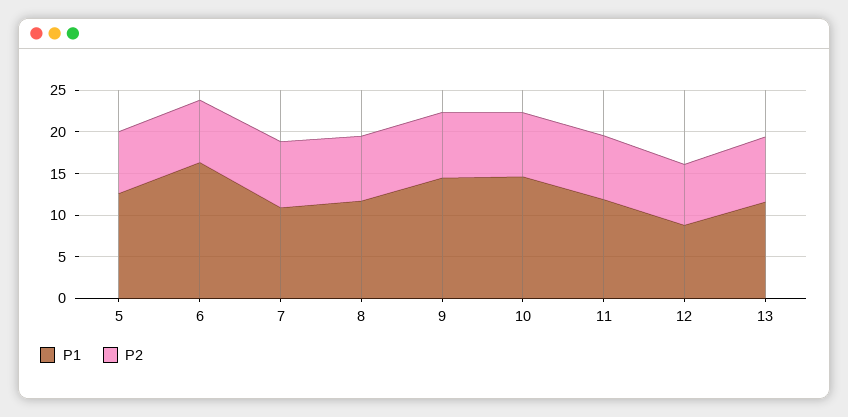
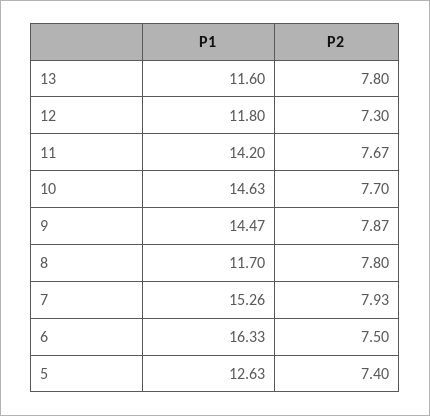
P1, 7: 11 -> 15.26
P1, 11: 12 -> 14.2
P1, 12: 9 -> 11.8

